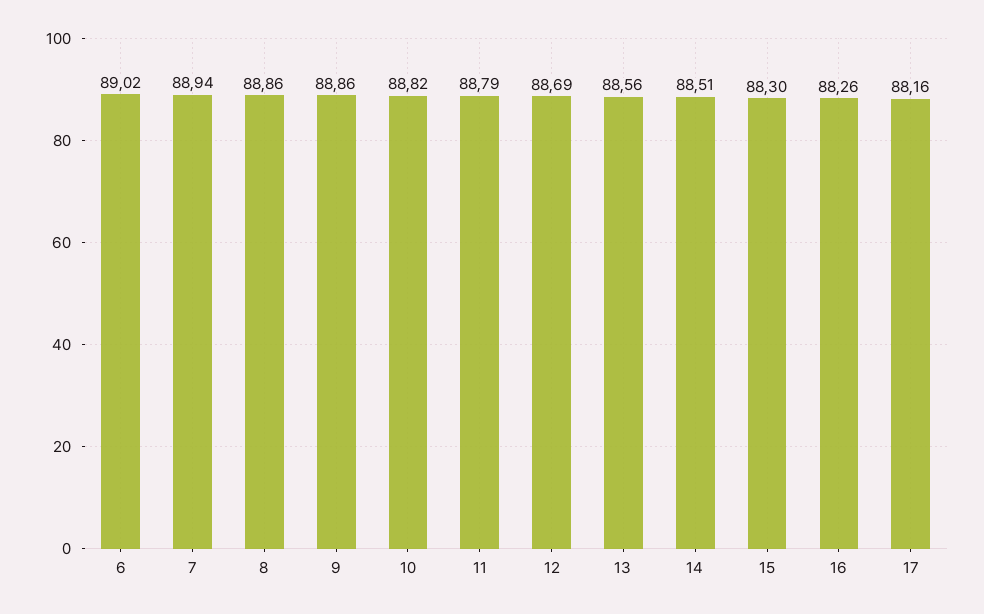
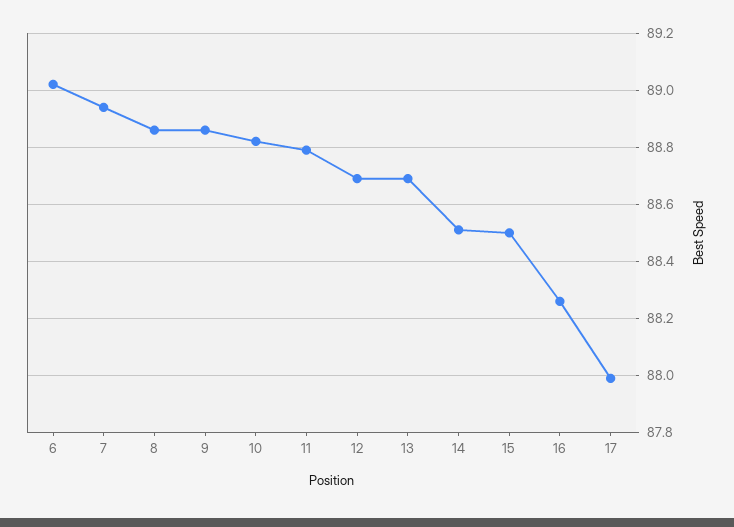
13: 88.56 -> 88.7
15: 88.3 -> 88.5
17: 88.16 -> 88

